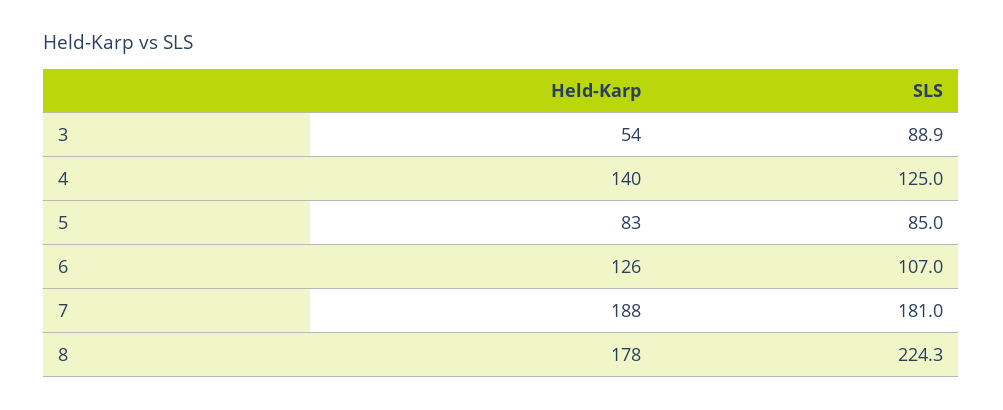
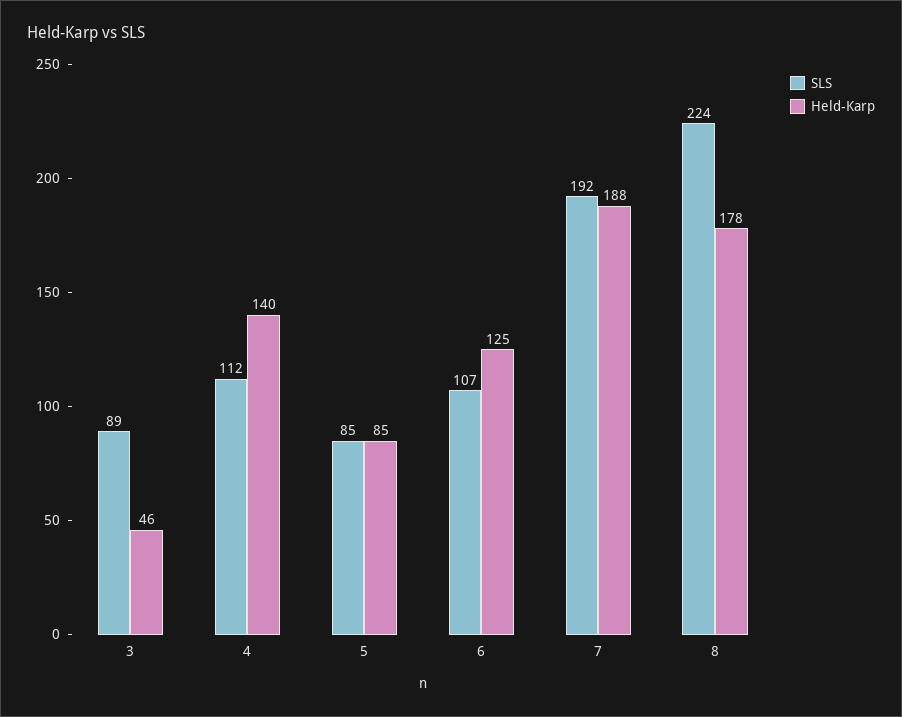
Held-Karp, 3: 54 -> 46
SLS, 4: 125 -> 112
Held-Karp, 5: 83 -> 85
Held-Karp, 6: 126 -> 125
SLS, 7: 181 -> 192

